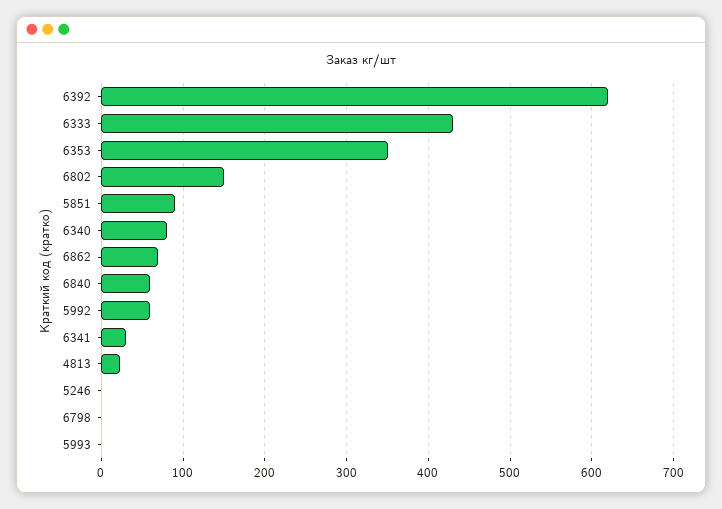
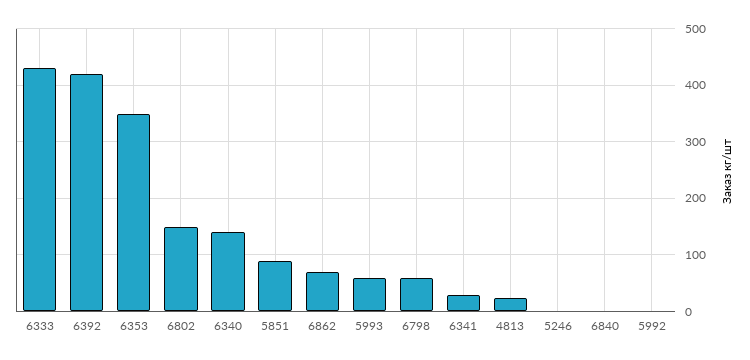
6392: 620 -> 420
6340: 80 -> 140
6840: 60 -> 0
5992: 60 -> 0
6798: 0 -> 60
5993: 0 -> 60

